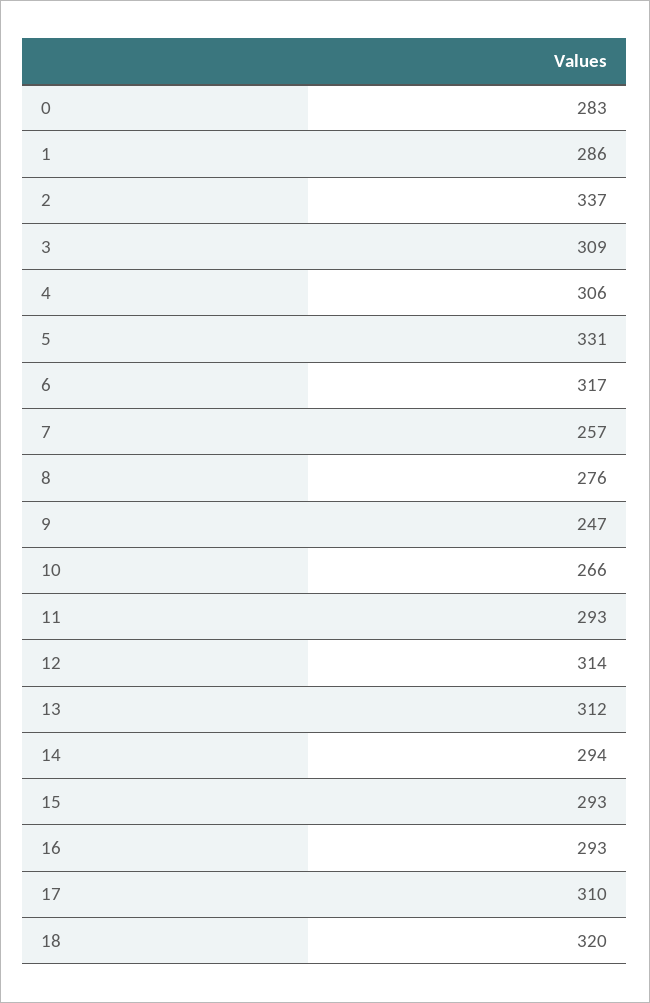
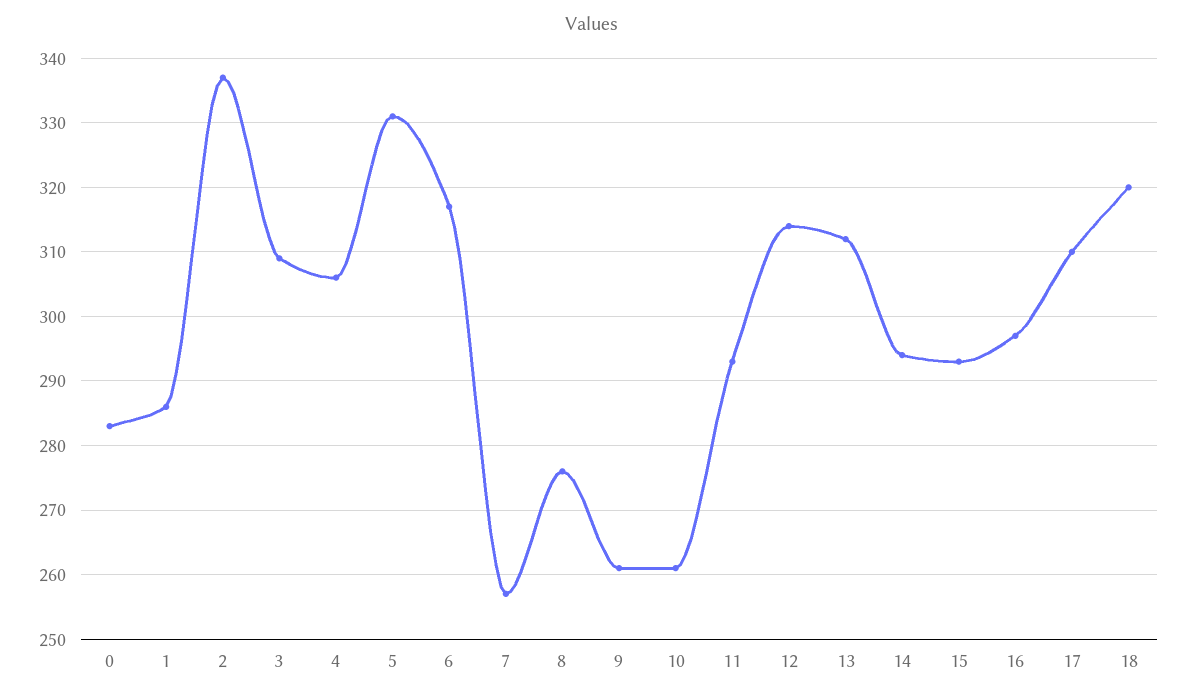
9: 247 -> 261
10: 266 -> 261
16: 293 -> 297

